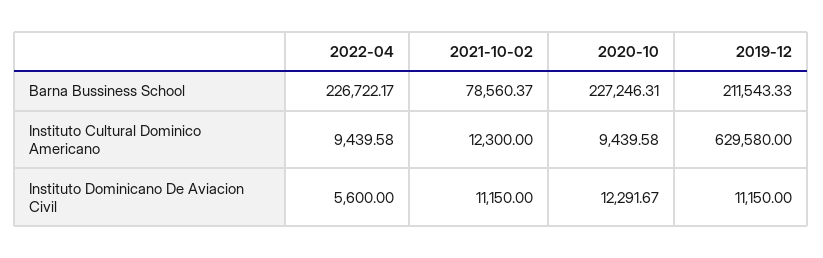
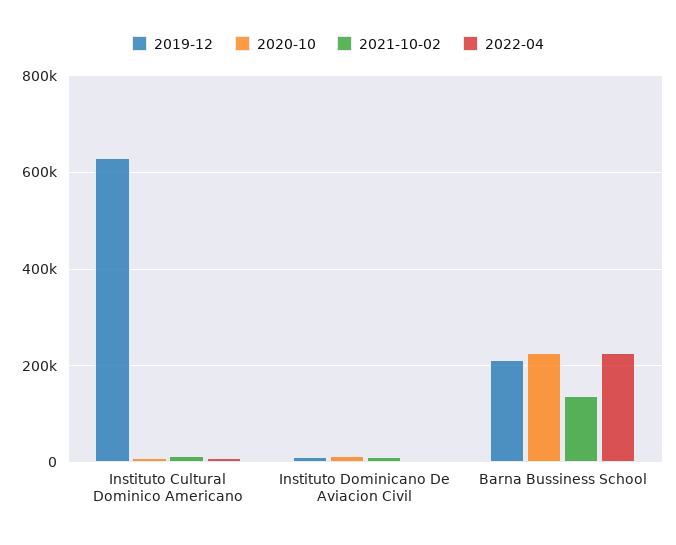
2021-10-02, Barna Bussiness School: 78560.37 -> 140000

